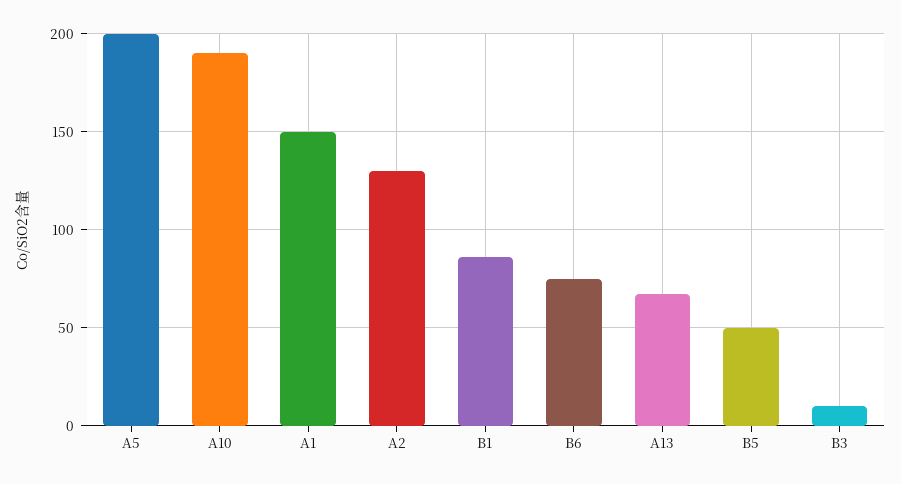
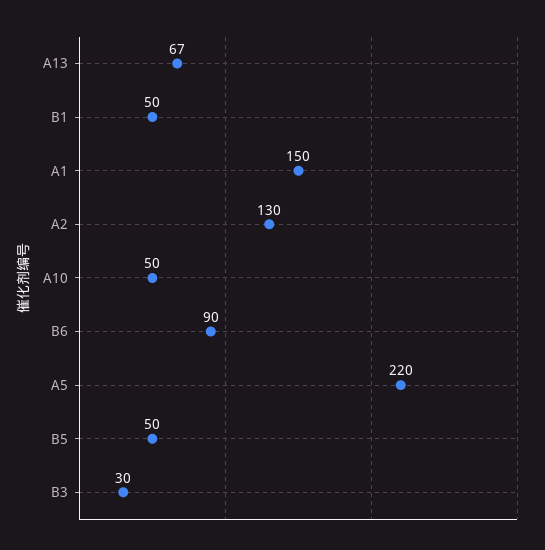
A5: 200 -> 220
A10: 190 -> 50
B1: 85 -> 50
B6: 75 -> 90
B3: 10 -> 30

